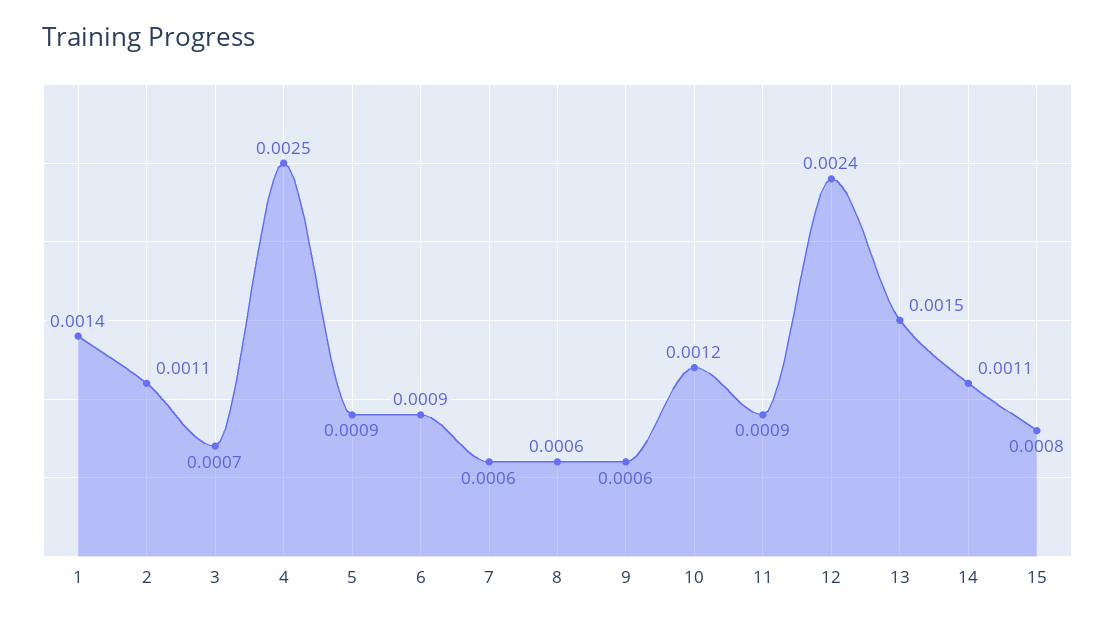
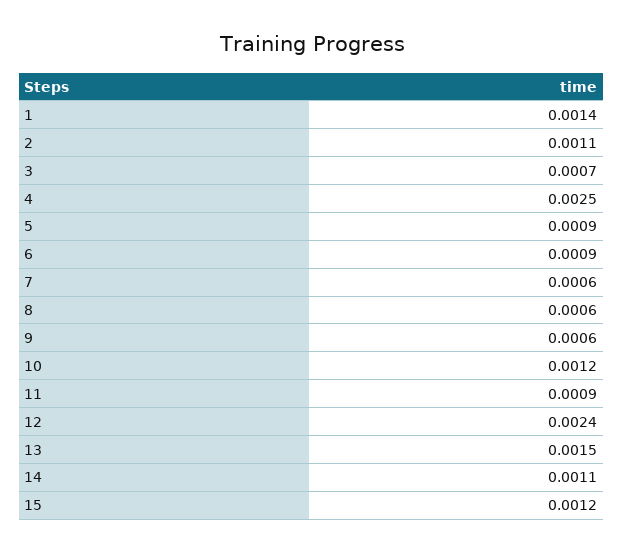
15: 0.0008 -> 0.0012

